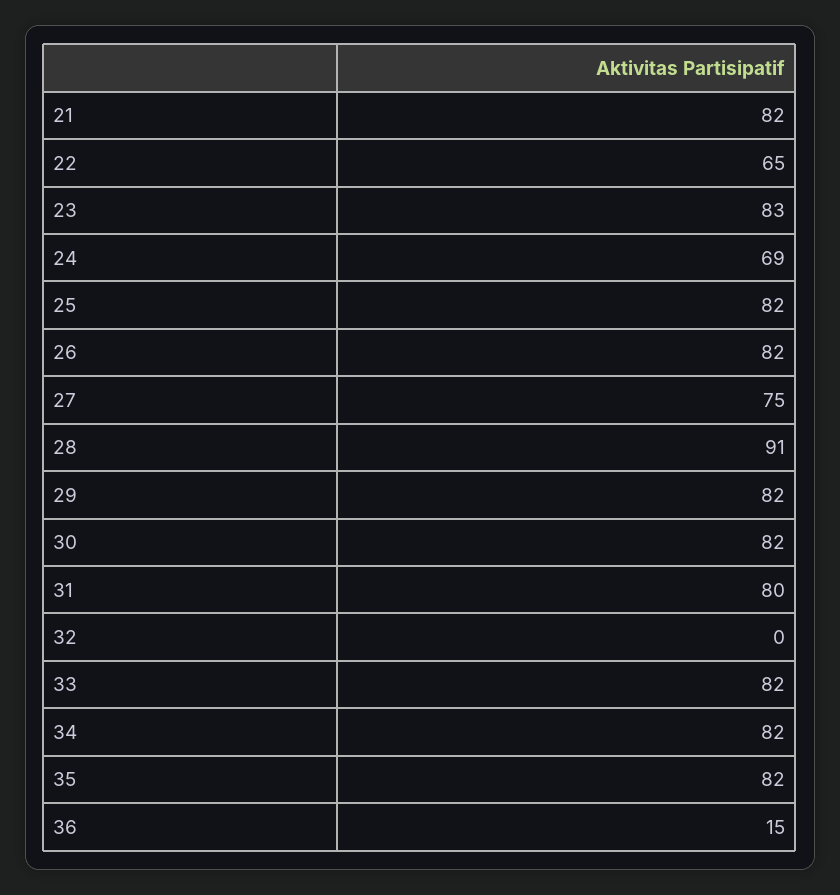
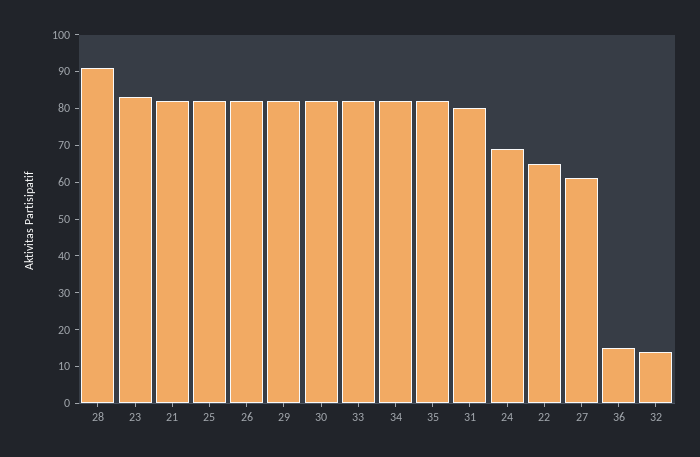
27: 75 -> 60
32: 0 -> 15

